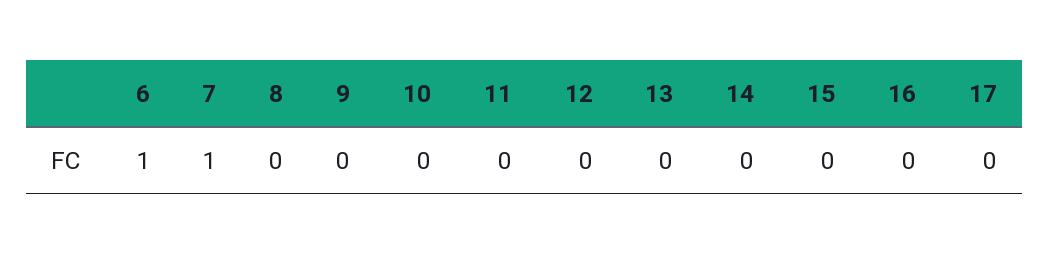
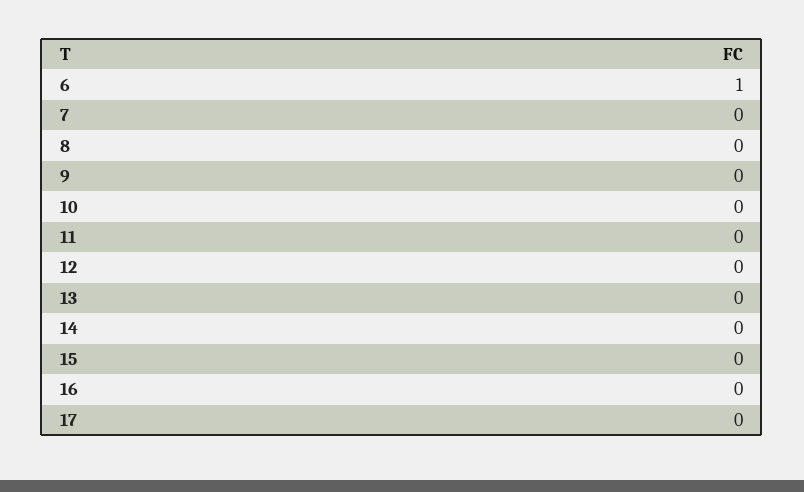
7: 1 -> 0

